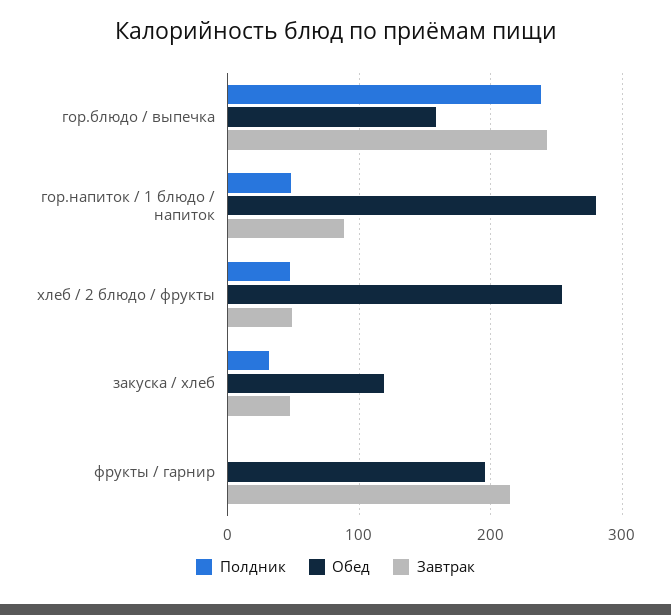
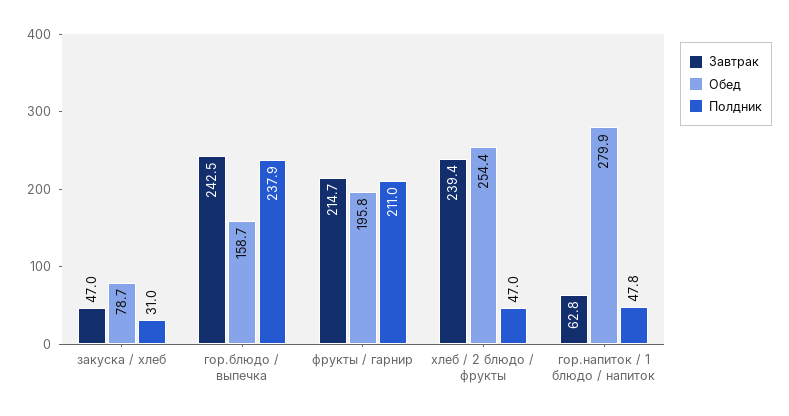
Завтрак, гор.напиток / 1 блюдо / напиток: 90 -> 62.8
Завтрак, хлеб / 2 блюдо / фрукты: 50 -> 239.4
Обед, закуска / хлеб: 120 -> 78.7
Полдник, фрукты / гарнир: 0 -> 211

